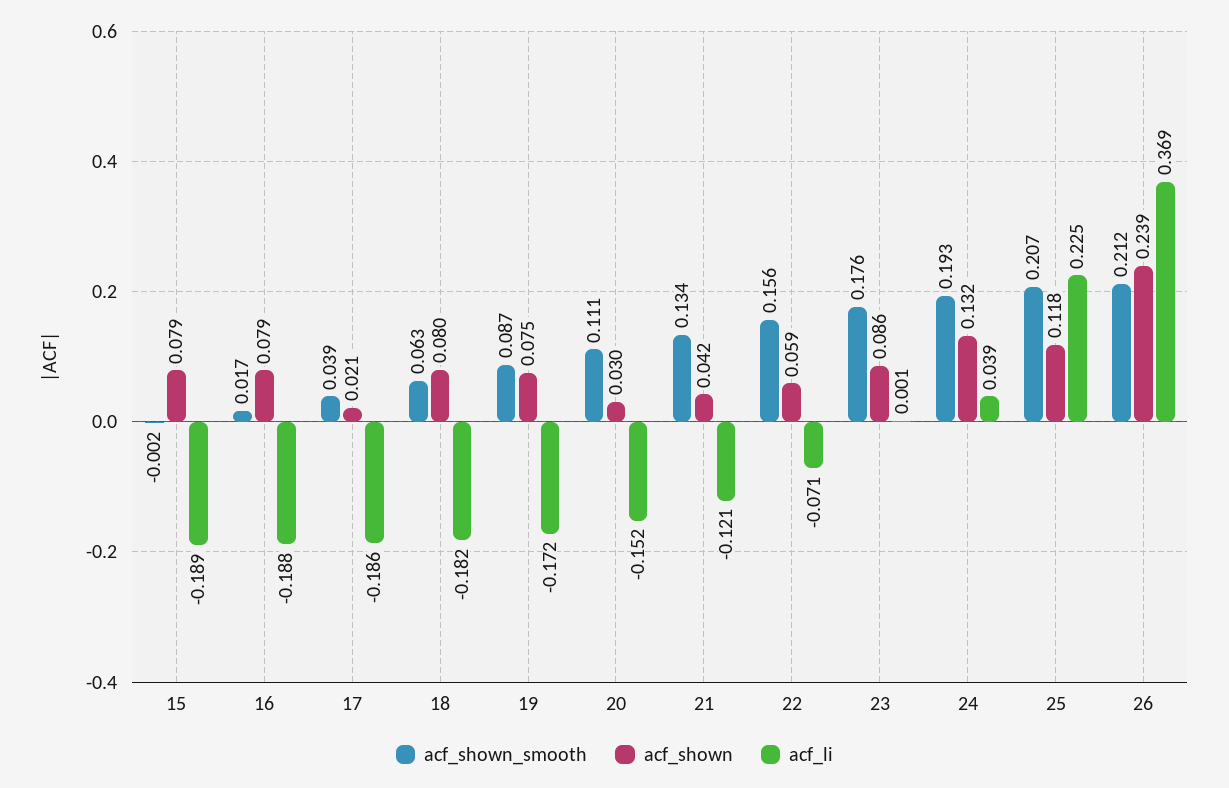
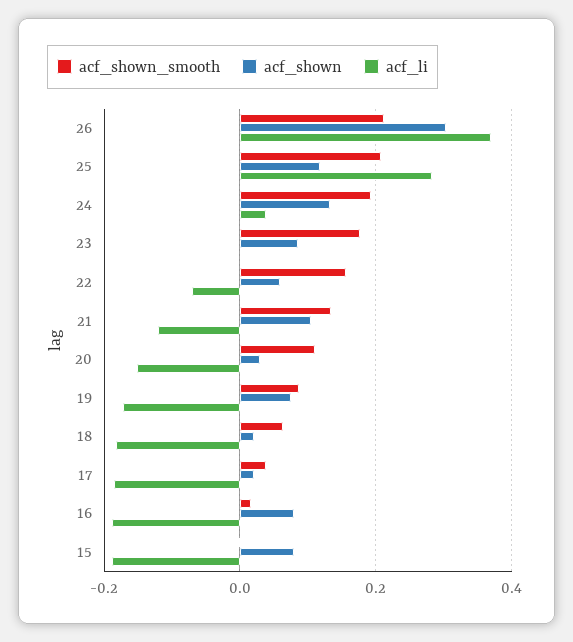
acf_shown, 18: 0.08 -> 0.02
acf_shown, 21: 0.042 -> 0.1
acf_li, 25: 0.225 -> 0.28
acf_shown, 26: 0.239 -> 0.3

